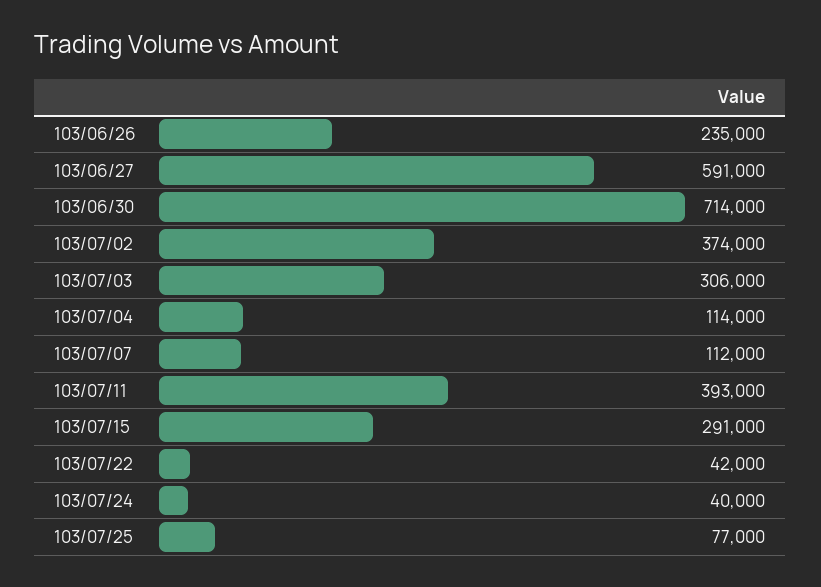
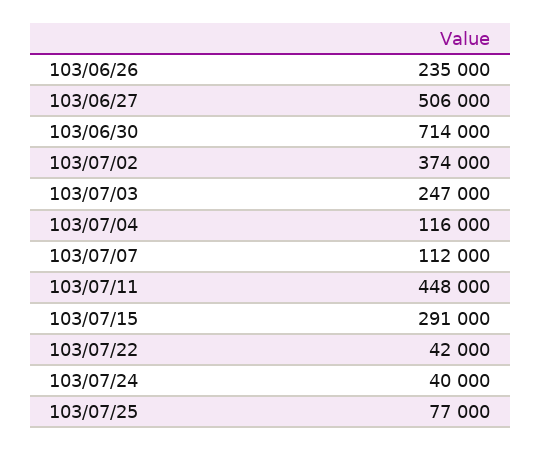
103/06/27: 591000 -> 506000
103/07/03: 306000 -> 247000
103/07/04: 114000 -> 116000
103/07/11: 393000 -> 448000

